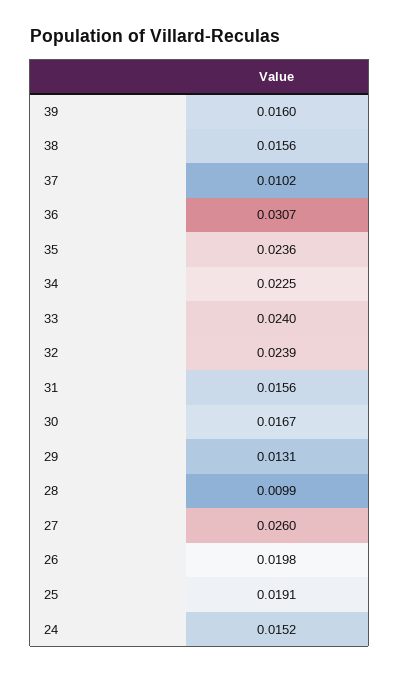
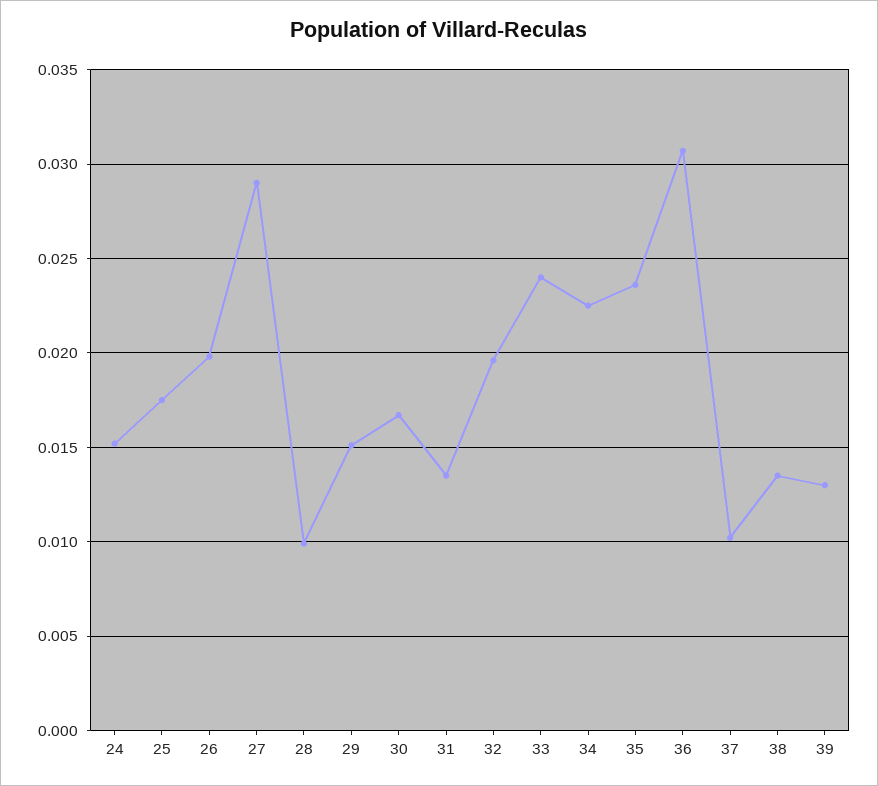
39: 0.016 -> 0.013
38: 0.0156 -> 0.0135
32: 0.0239 -> 0.0195
31: 0.0156 -> 0.0135
29: 0.0131 -> 0.015
27: 0.026 -> 0.029
25: 0.0191 -> 0.0175

